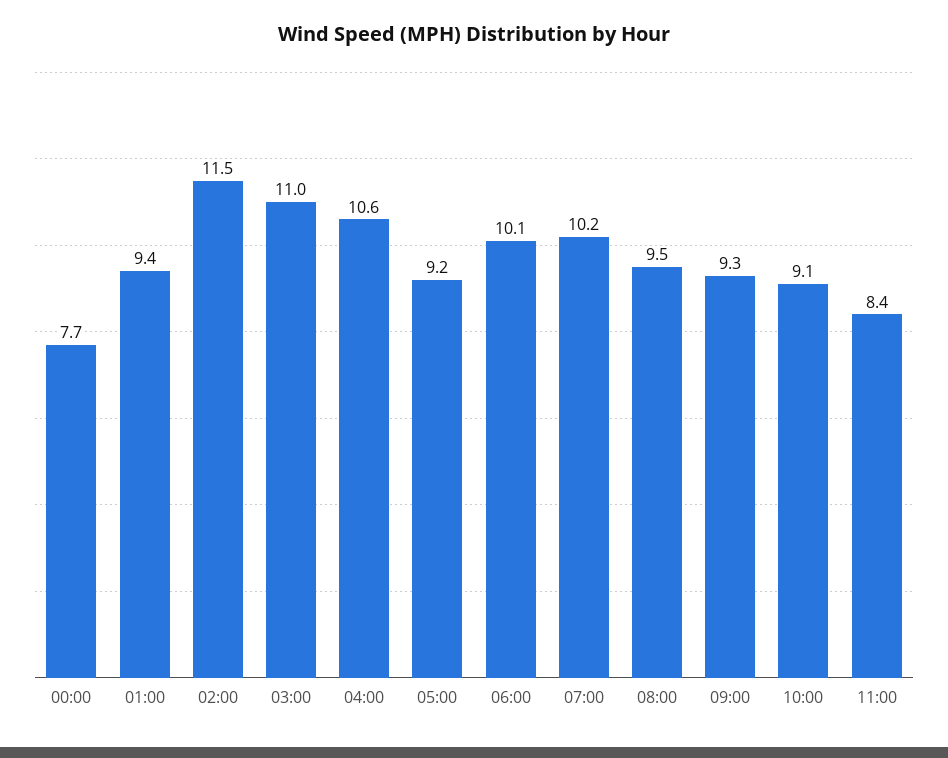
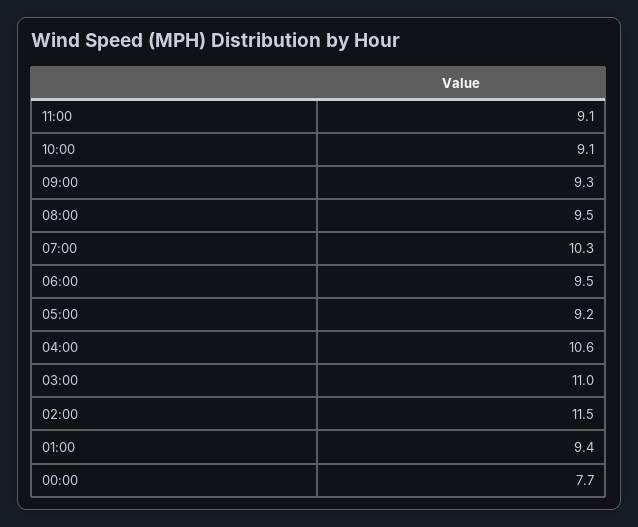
06:00: 10.1 -> 9.5
07:00: 10.2 -> 10.3
11:00: 8.4 -> 9.1

